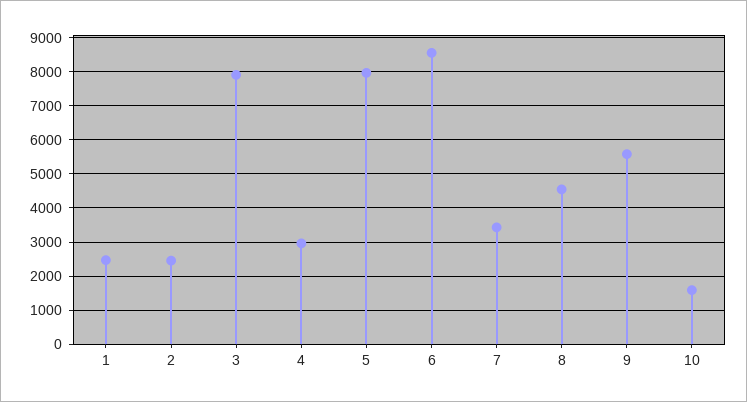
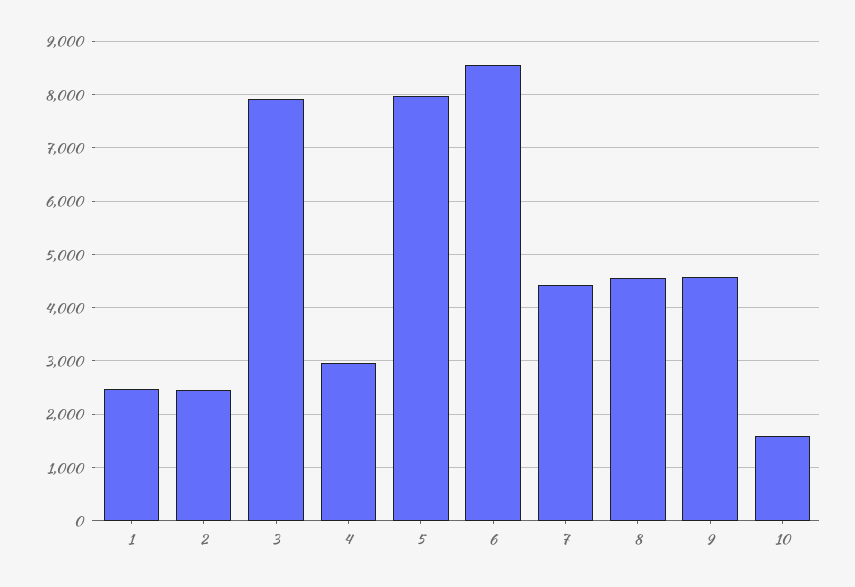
7: 3400 -> 4400
9: 5600 -> 4600

